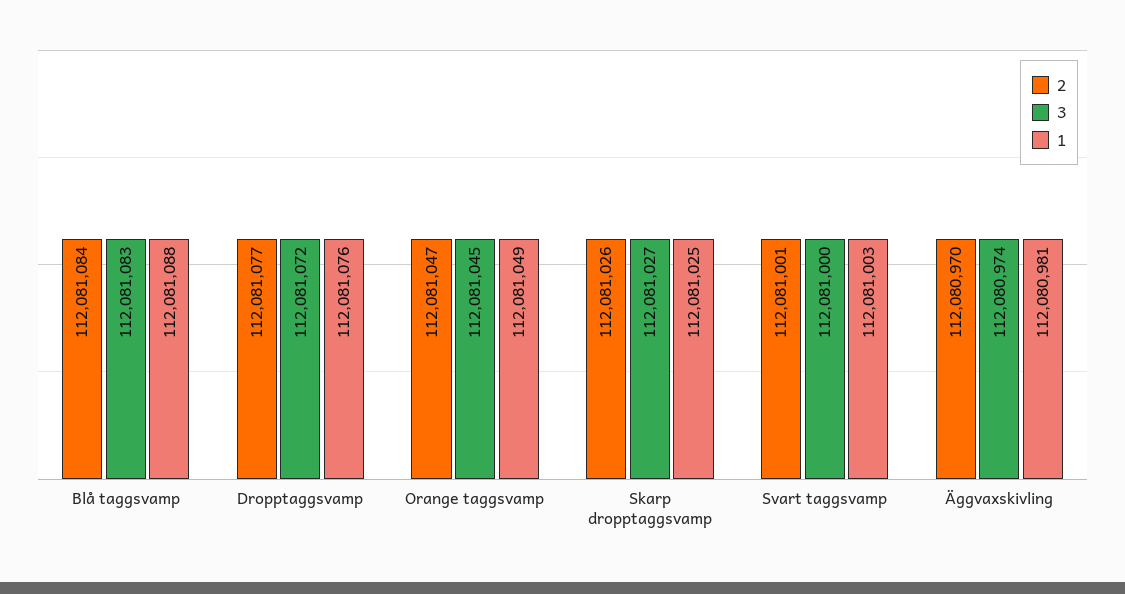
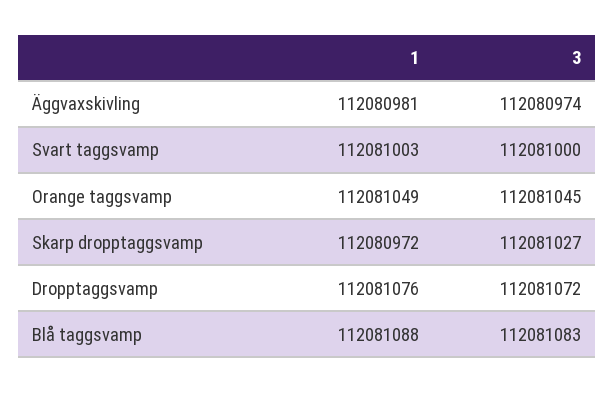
2, Blå taggsvamp: 112081084 -> none
2, Dropptaggsvamp: 112081077 -> none
2, Orange taggsvamp: 112081047 -> none
2, Skarp dropptaggsvamp: 112081026 -> none
1, Skarp dropptaggsvamp: 112081025 -> 112080972
2, Svart taggsvamp: 112081001 -> none
2, Äggvaxskivling: 112080970 -> none

